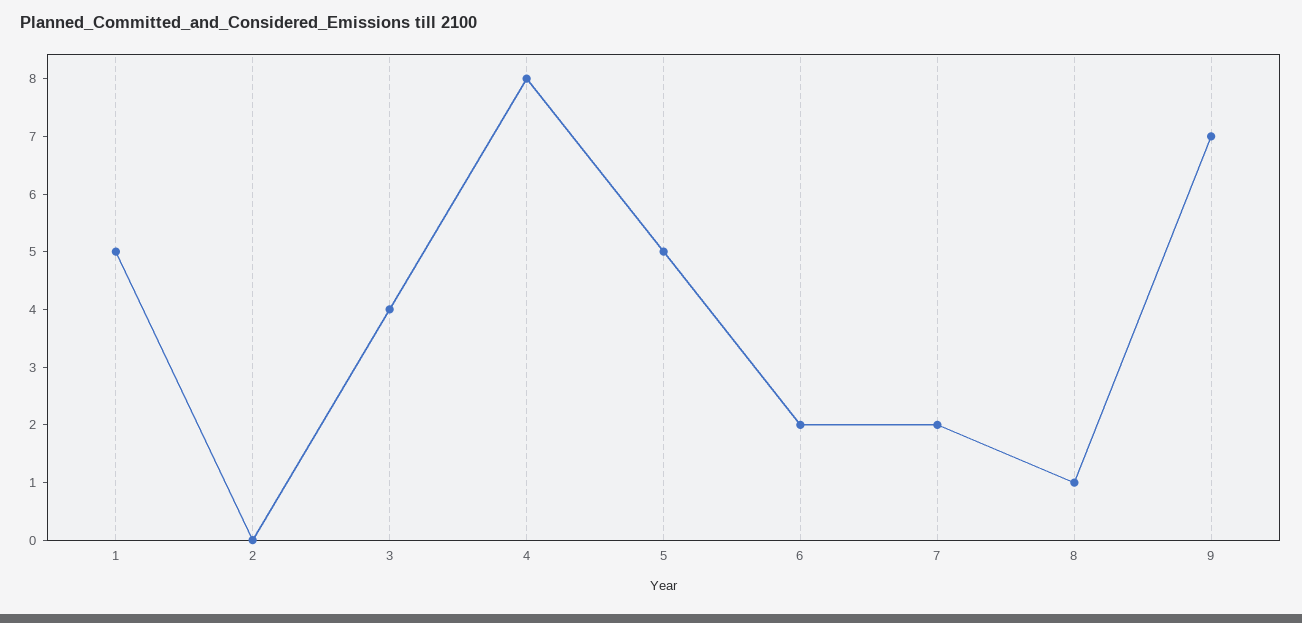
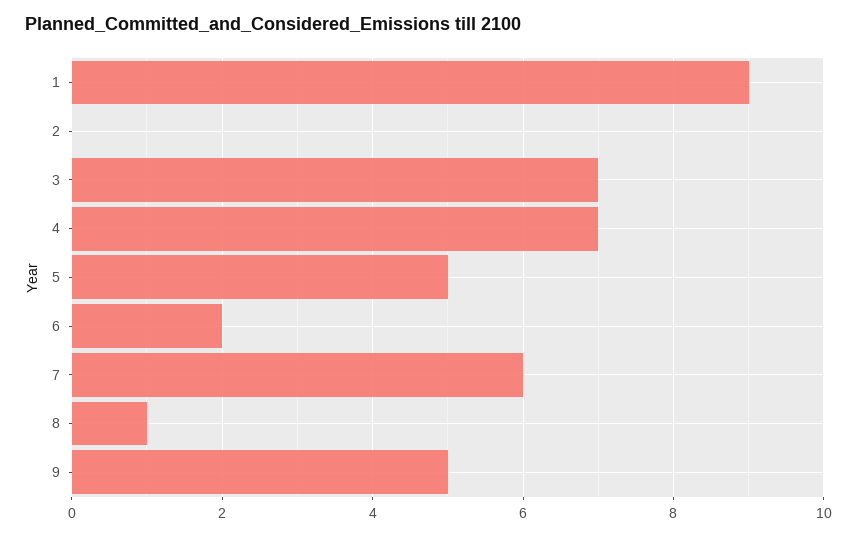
1: 5 -> 9
3: 4 -> 7
4: 8 -> 7
7: 2 -> 6
9: 7 -> 5

